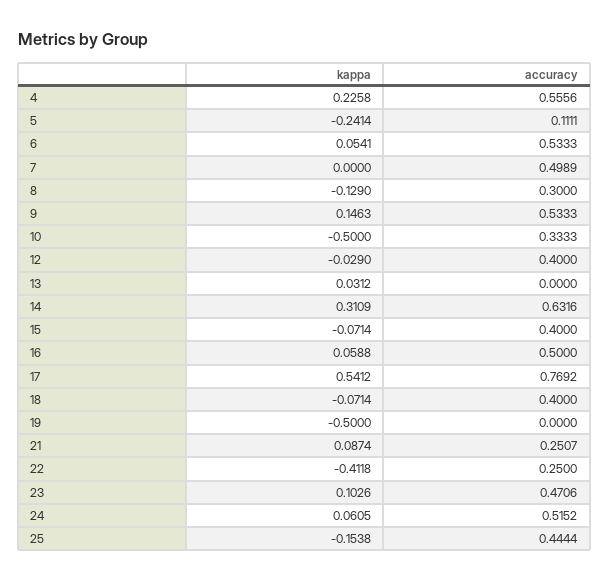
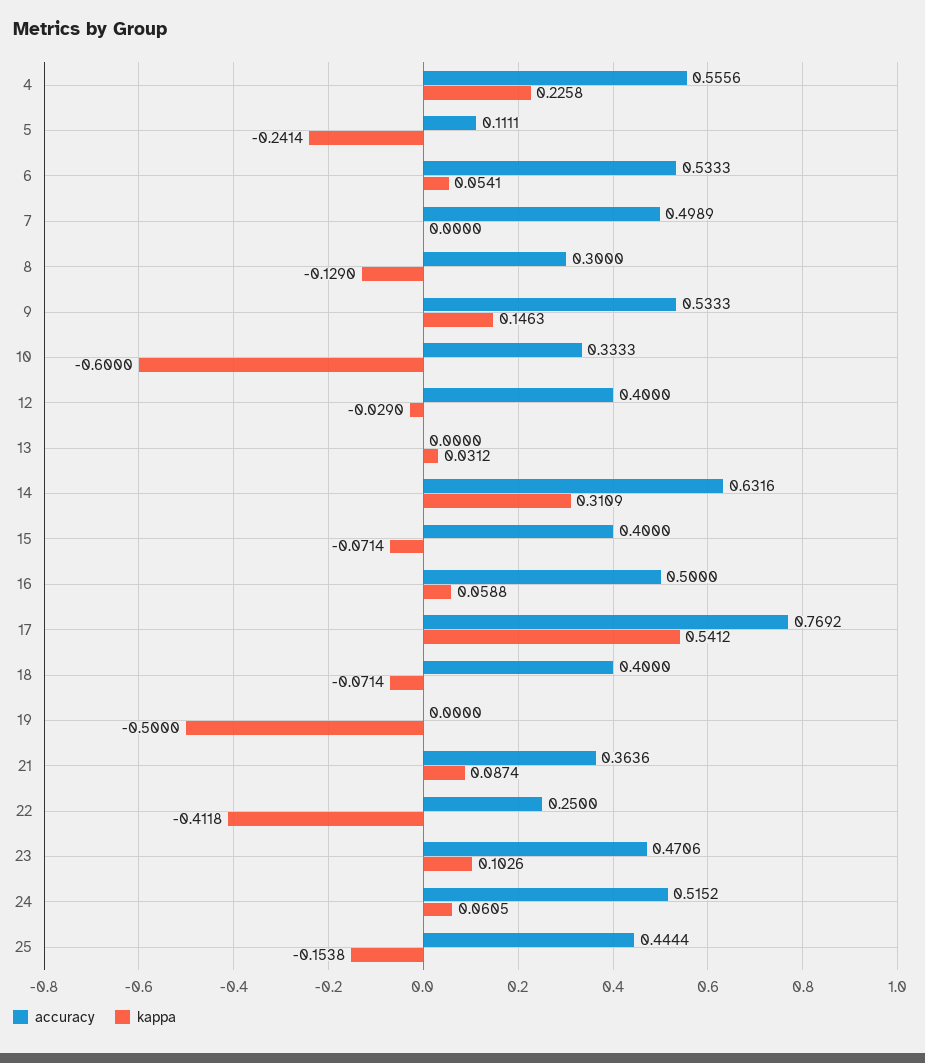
kappa, 10: -0.5 -> -0.6
accuracy, 21: 0.2507 -> 0.3636

